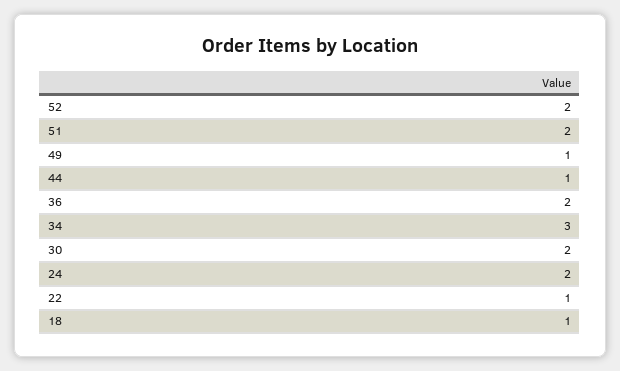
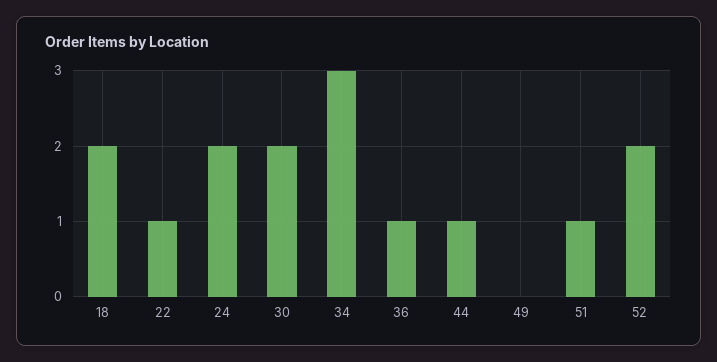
51: 2 -> 1
49: 1 -> 0
36: 2 -> 1
18: 1 -> 2

